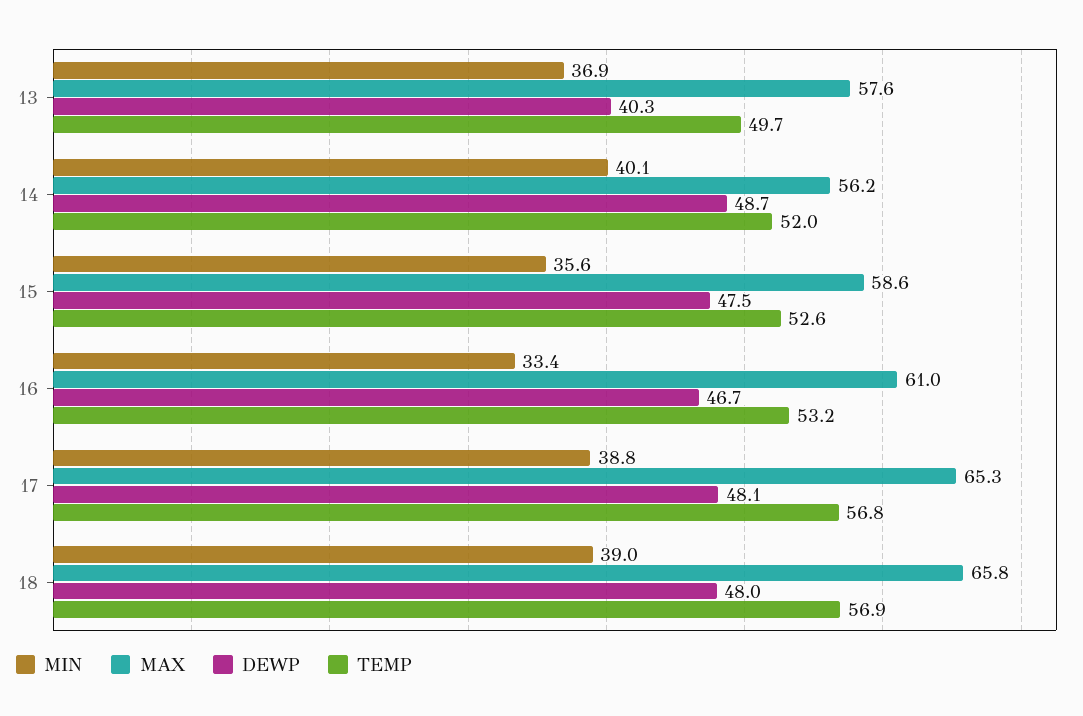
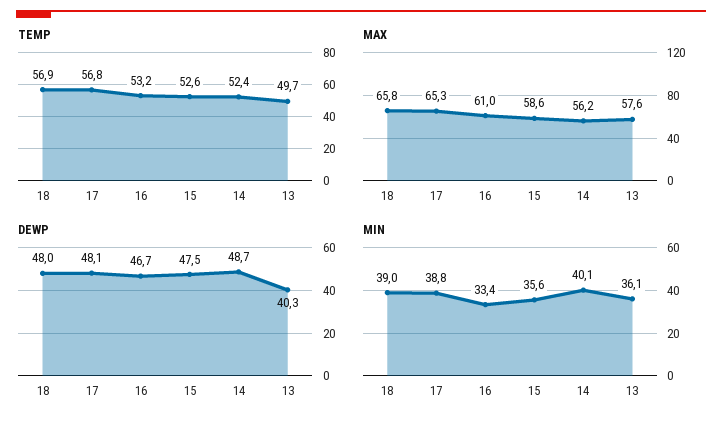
MIN, 13: 36.9 -> 36.1
TEMP, 14: 52 -> 52.4

